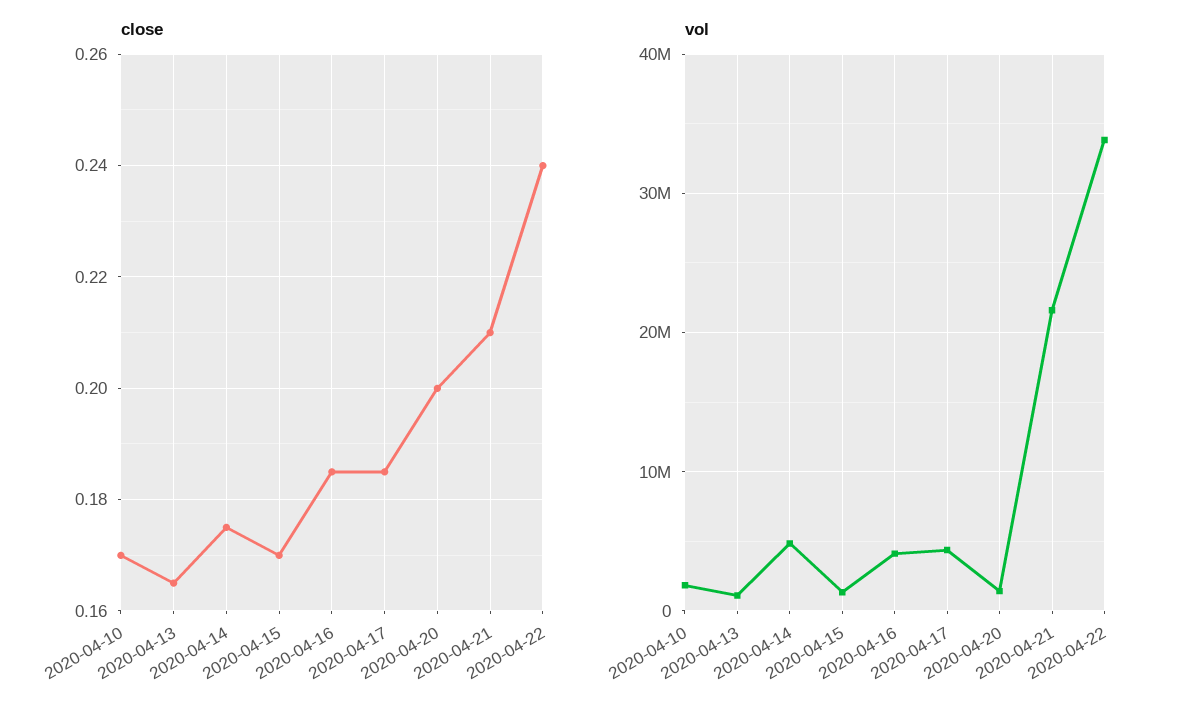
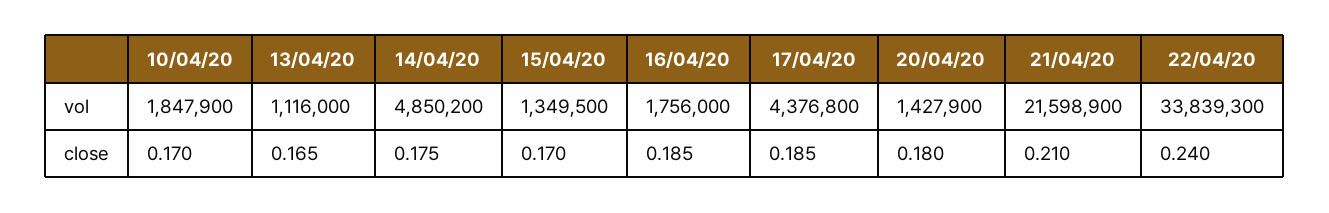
close, 2020-04-20: 0.2 -> 0.18
vol, 2020-04-16: 4000000 -> 1756000

